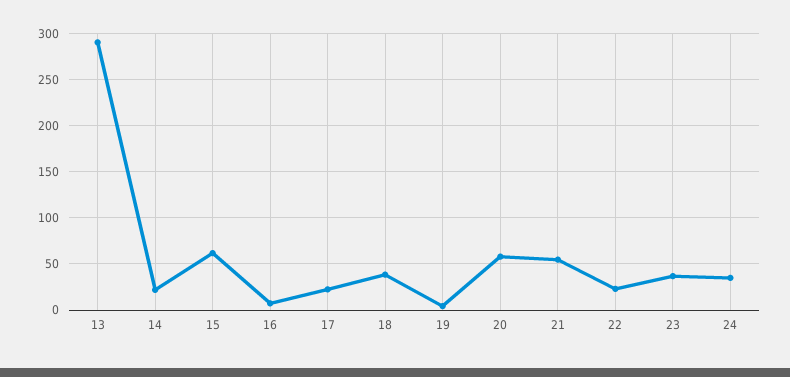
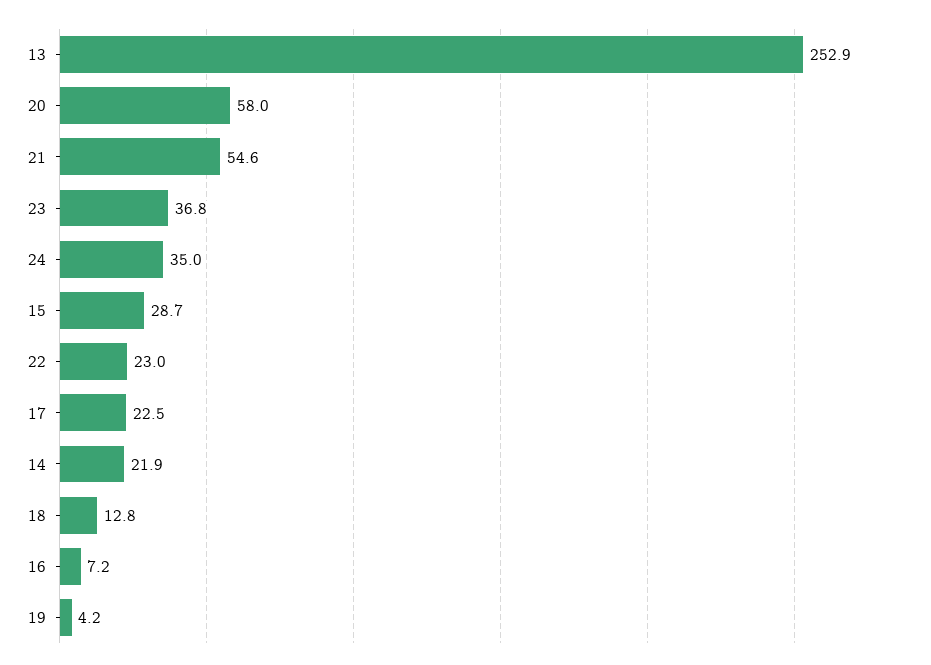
13: 290 -> 252.9
15: 60 -> 28.7
18: 40 -> 12.8

